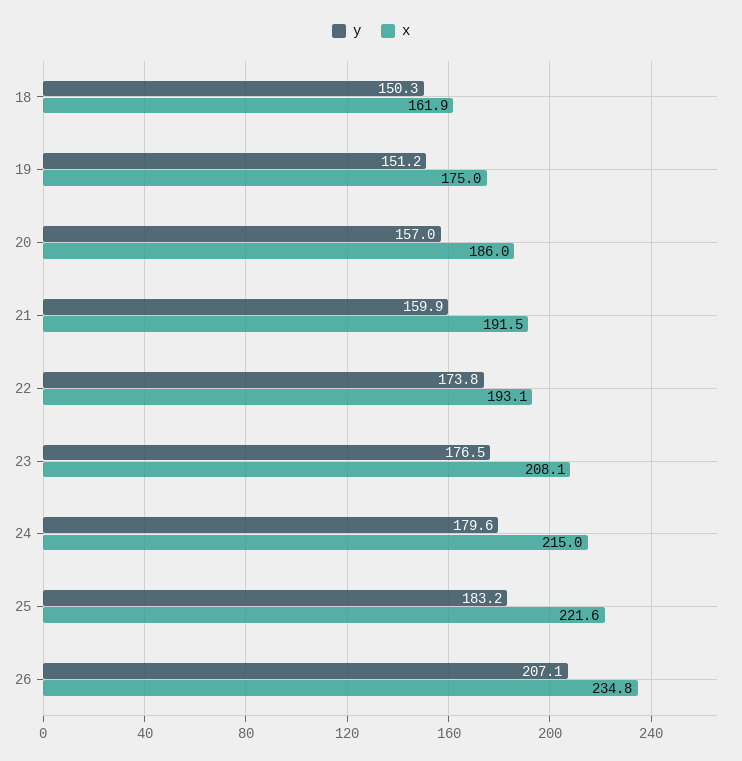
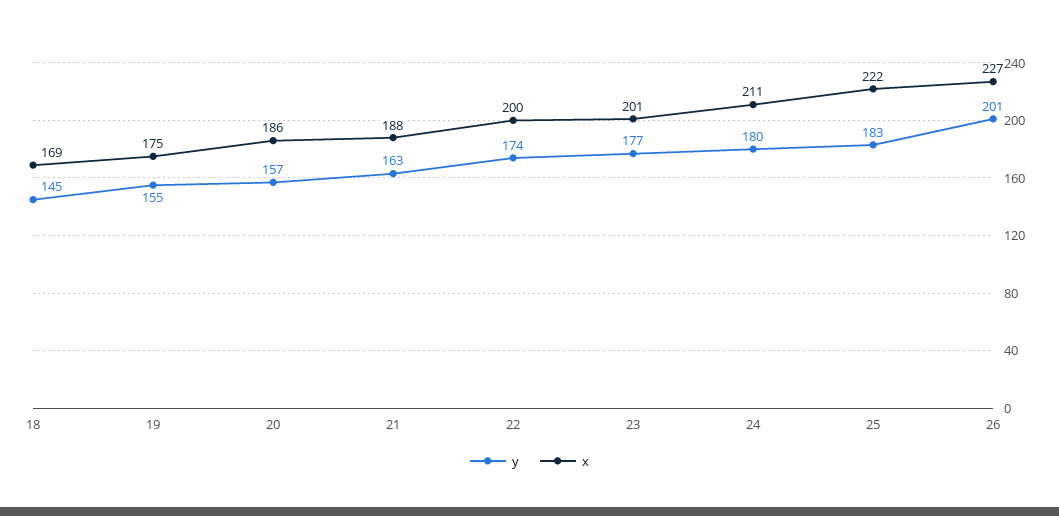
y, 18: 150.3 -> 145
x, 18: 161.9 -> 169
y, 19: 151.2 -> 155
y, 21: 159.9 -> 163
x, 21: 191.5 -> 188
x, 22: 193.1 -> 200
x, 23: 208.1 -> 201
x, 24: 215 -> 211
y, 26: 207.1 -> 201
x, 26: 234.8 -> 227

